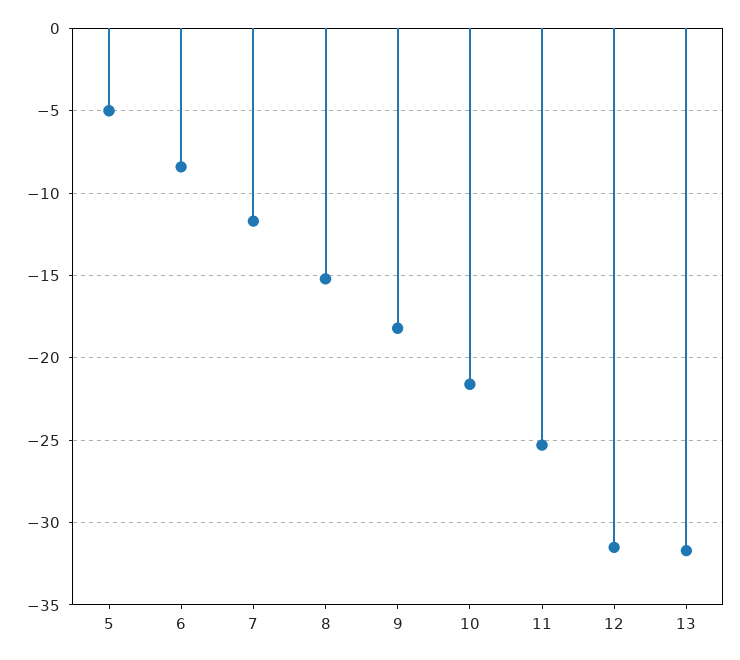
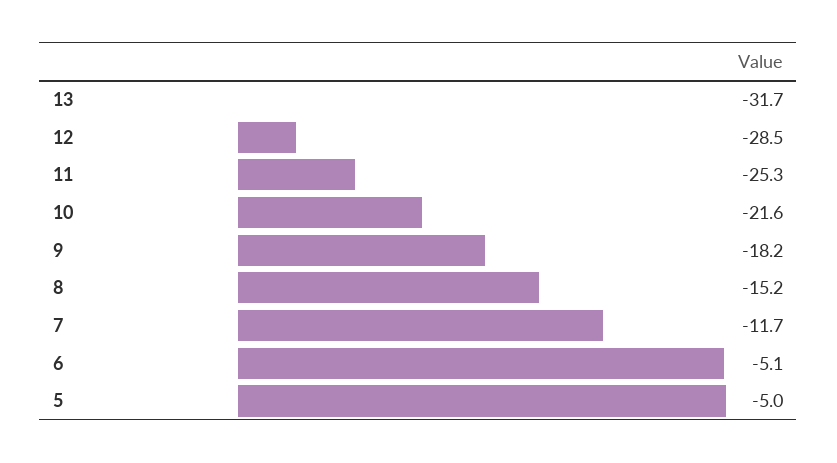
6: -8.5 -> -5.1
12: -31.5 -> -28.5

